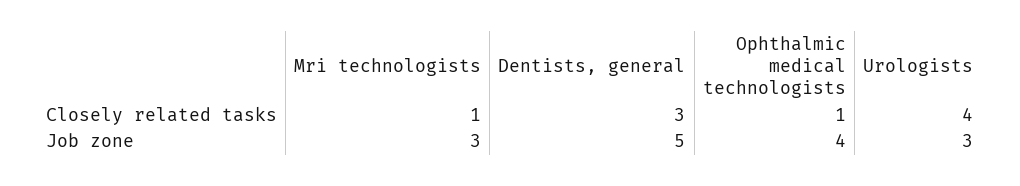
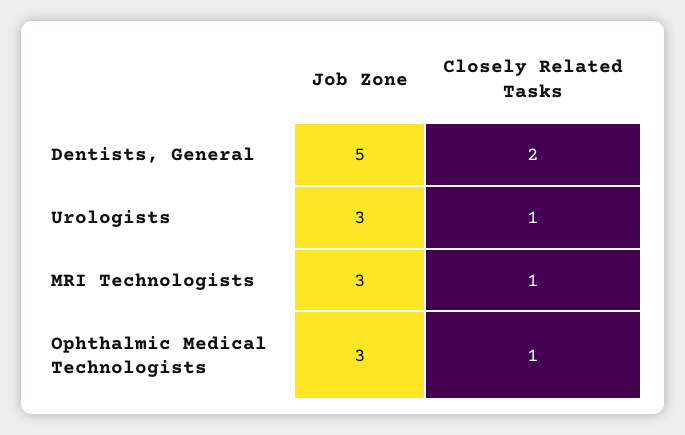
Dentists, general, Closely related tasks: 3 -> 2
Urologists, Closely related tasks: 4 -> 1
Ophthalmic medical technologists, Job zone: 4 -> 3

